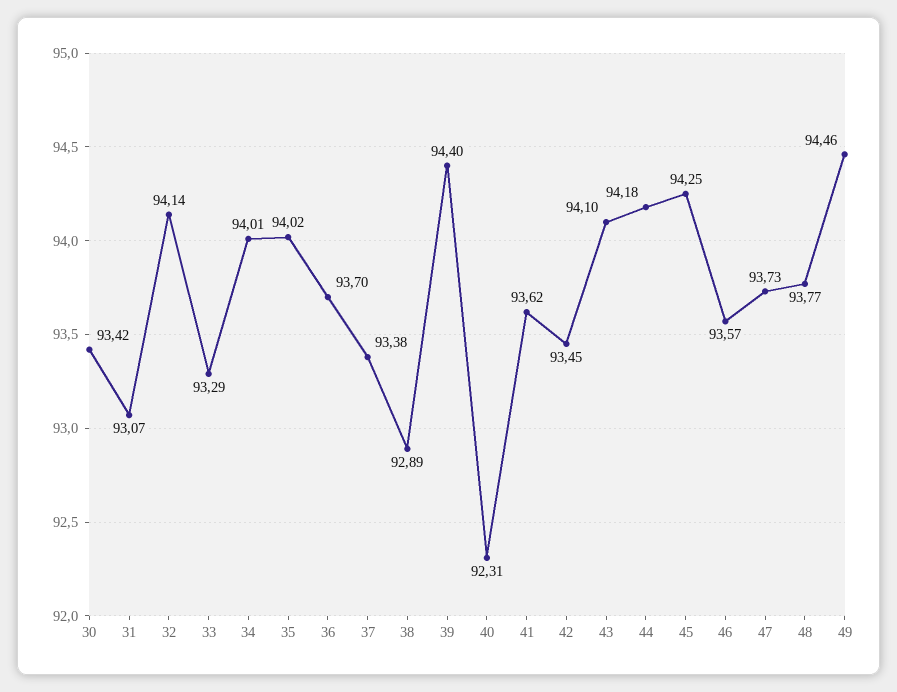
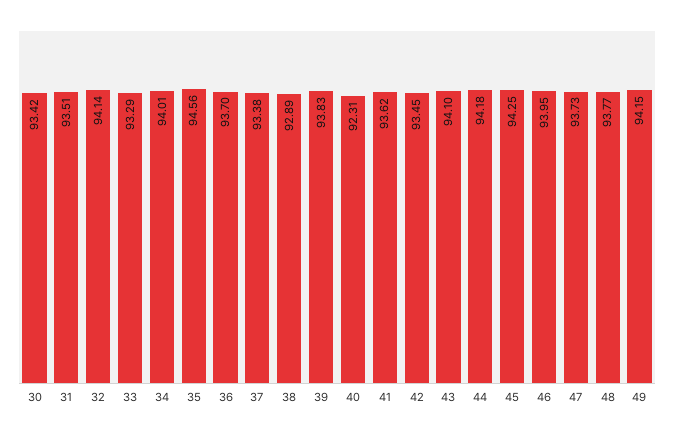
31: 93.07 -> 93.51
35: 94.02 -> 94.56
39: 94.4 -> 93.83
46: 93.57 -> 93.95
49: 94.46 -> 94.15

